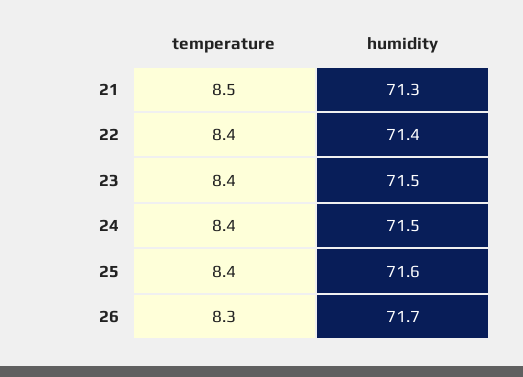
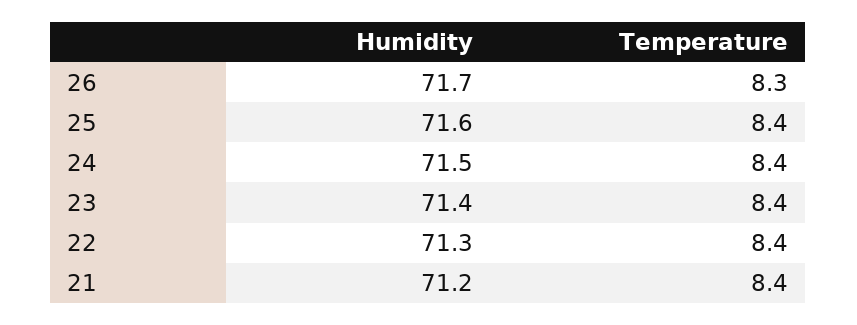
temperature, 21: 8.5 -> 8.4
humidity, 21: 71.3 -> 71.2
humidity, 22: 71.4 -> 71.3
humidity, 23: 71.5 -> 71.4

